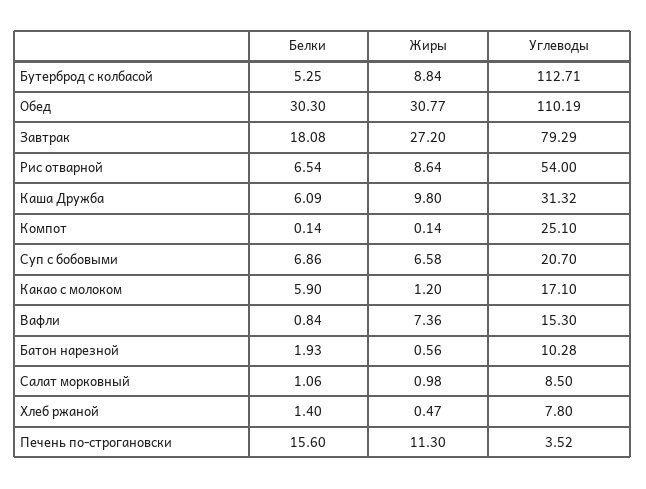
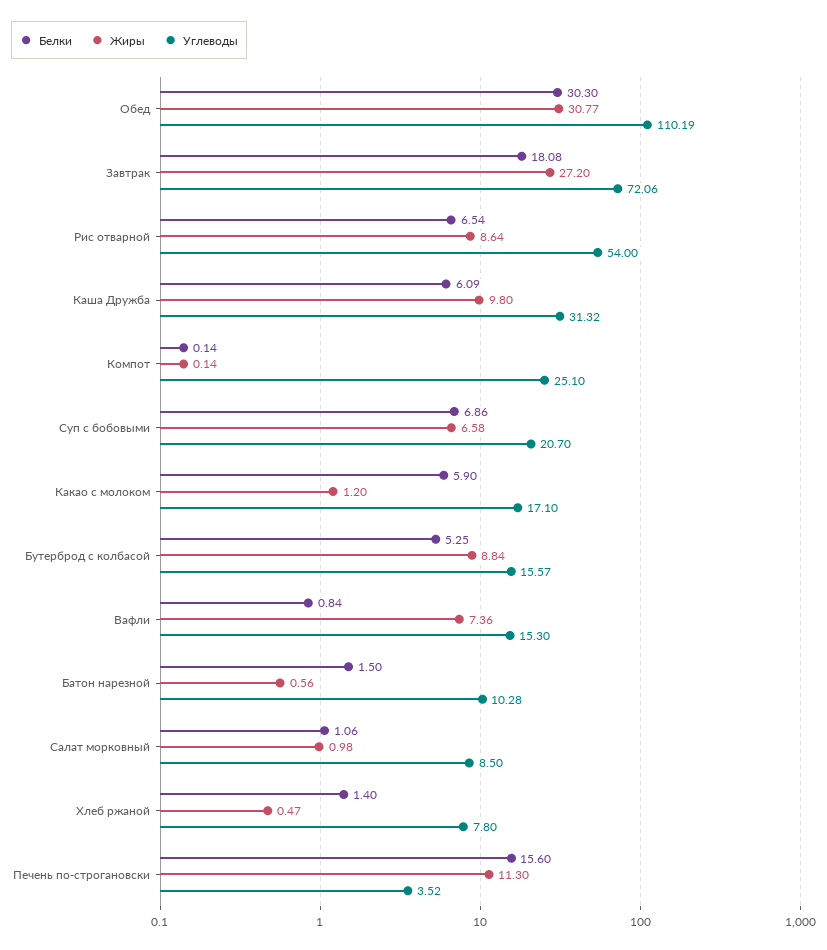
Углеводы, Бутерброд с колбасой: 112.71 -> 15.57
Углеводы, Завтрак: 79.29 -> 72.06
Белки, Батон нарезной: 1.93 -> 1.5

